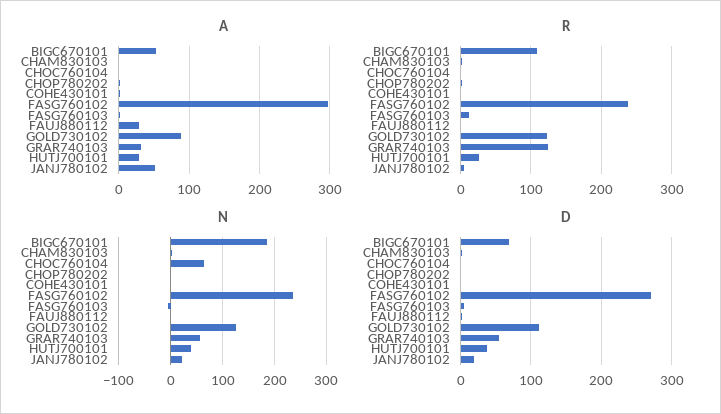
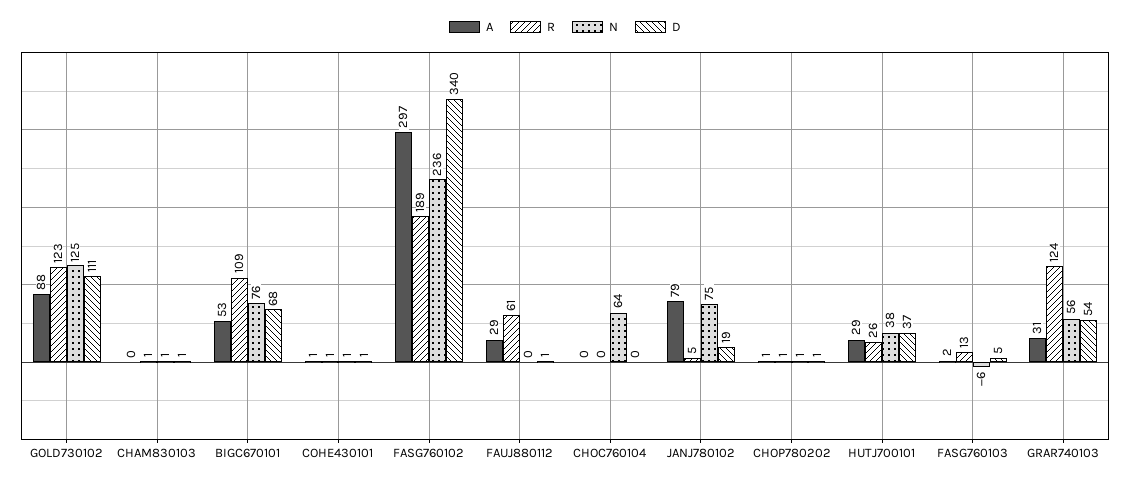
A, JANJ780102: 50 -> 79
R, FASG760102: 240 -> 189
R, FAUJ880112: 0 -> 61
N, BIGC670101: 180 -> 76
N, JANJ780102: 20 -> 75
D, FASG760102: 270 -> 340

